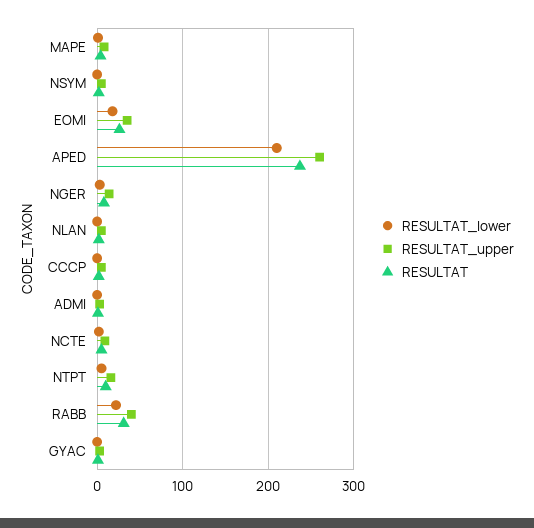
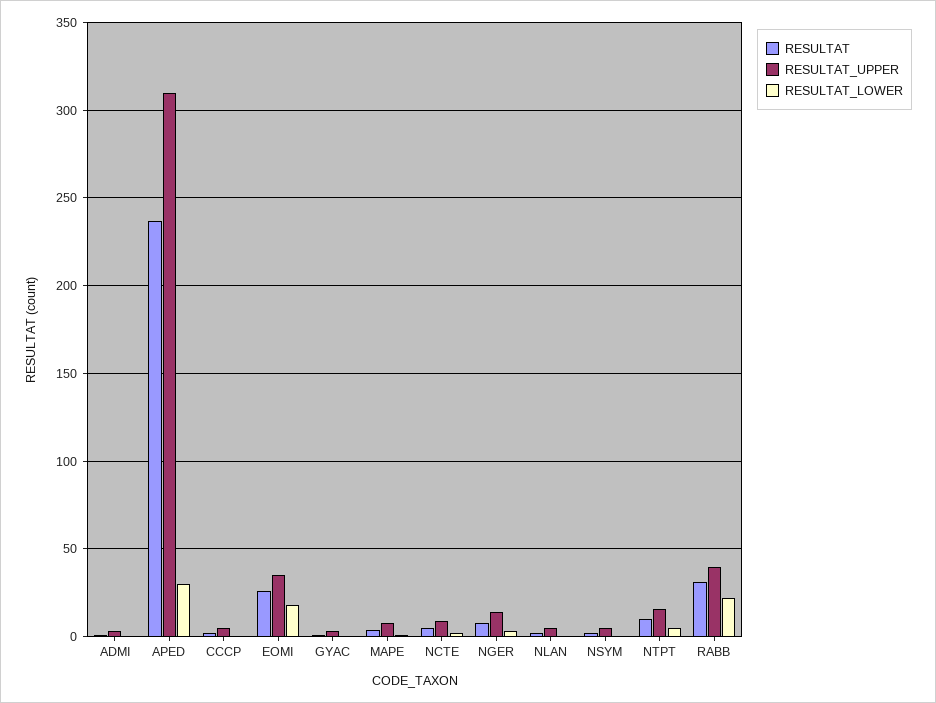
RESULTAT_lower, APED: 210 -> 30
RESULTAT_upper, APED: 260 -> 310

